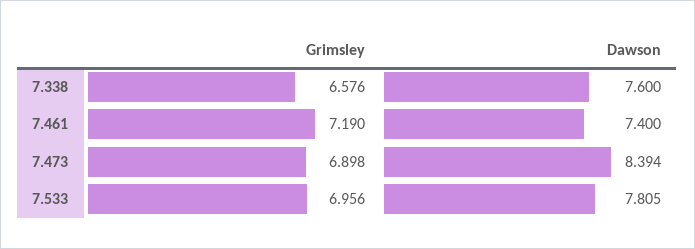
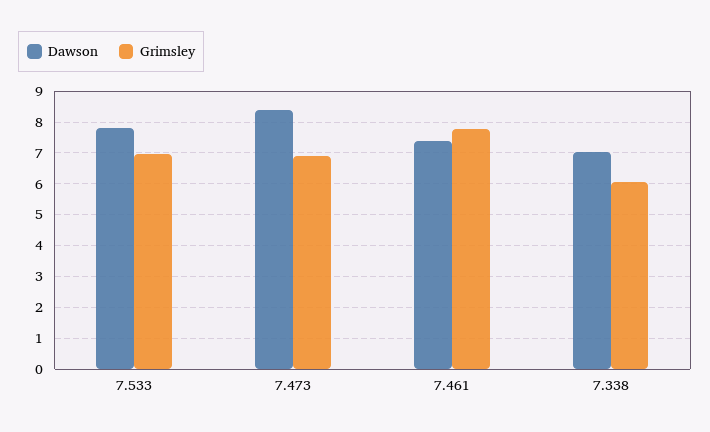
Grimsley, 7.338: 6.576 -> 6
Dawson, 7.338: 7.6 -> 7
Grimsley, 7.461: 7.19 -> 7.8

